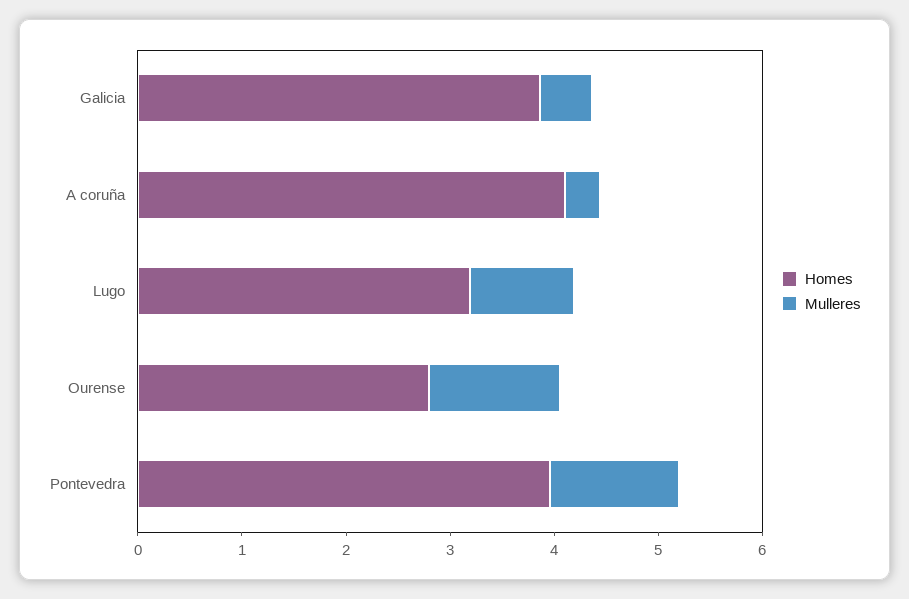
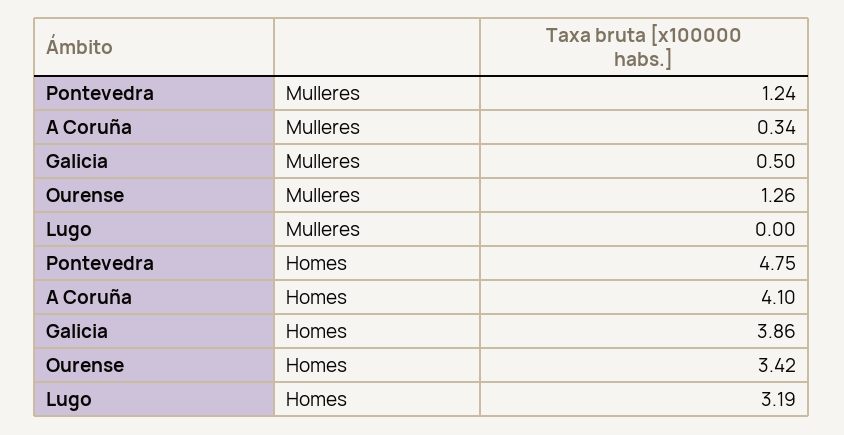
Mulleres, Lugo: 1 -> 0
Homes, Ourense: 2.8 -> 3.42
Homes, Pontevedra: 4 -> 4.75

